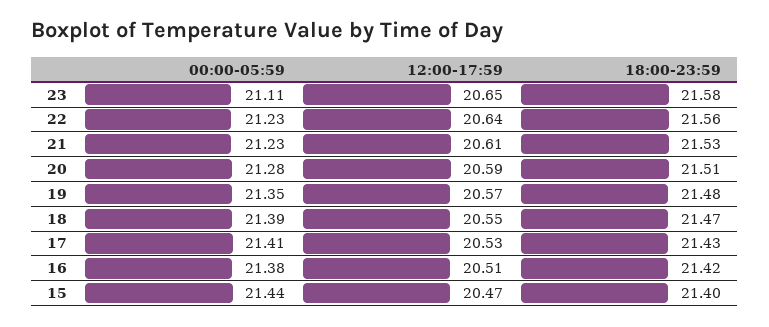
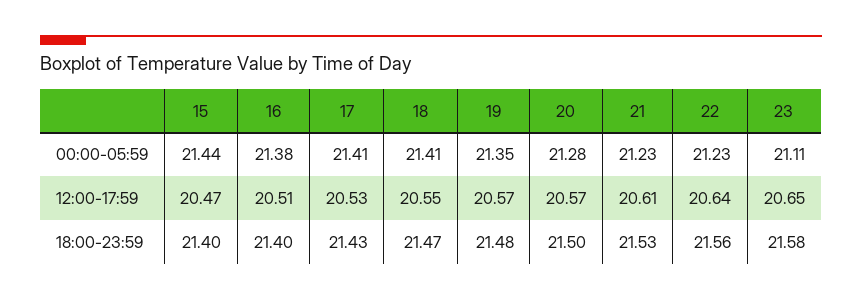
12:00-17:59, 20: 20.59 -> 20.57
18:00-23:59, 20: 21.51 -> 21.5
00:00-05:59, 18: 21.39 -> 21.41
18:00-23:59, 16: 21.42 -> 21.4

